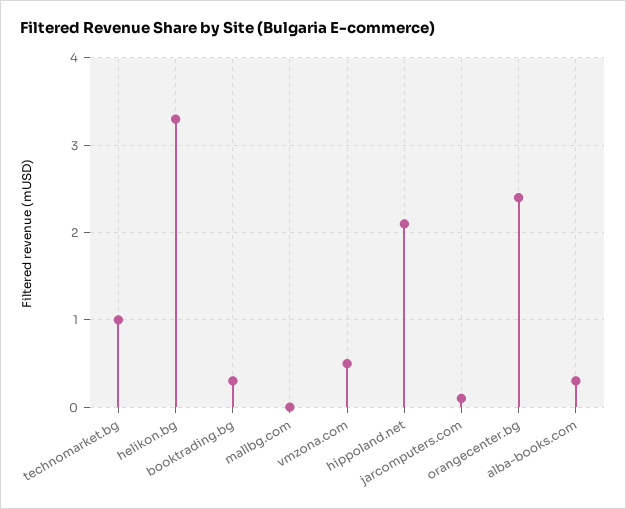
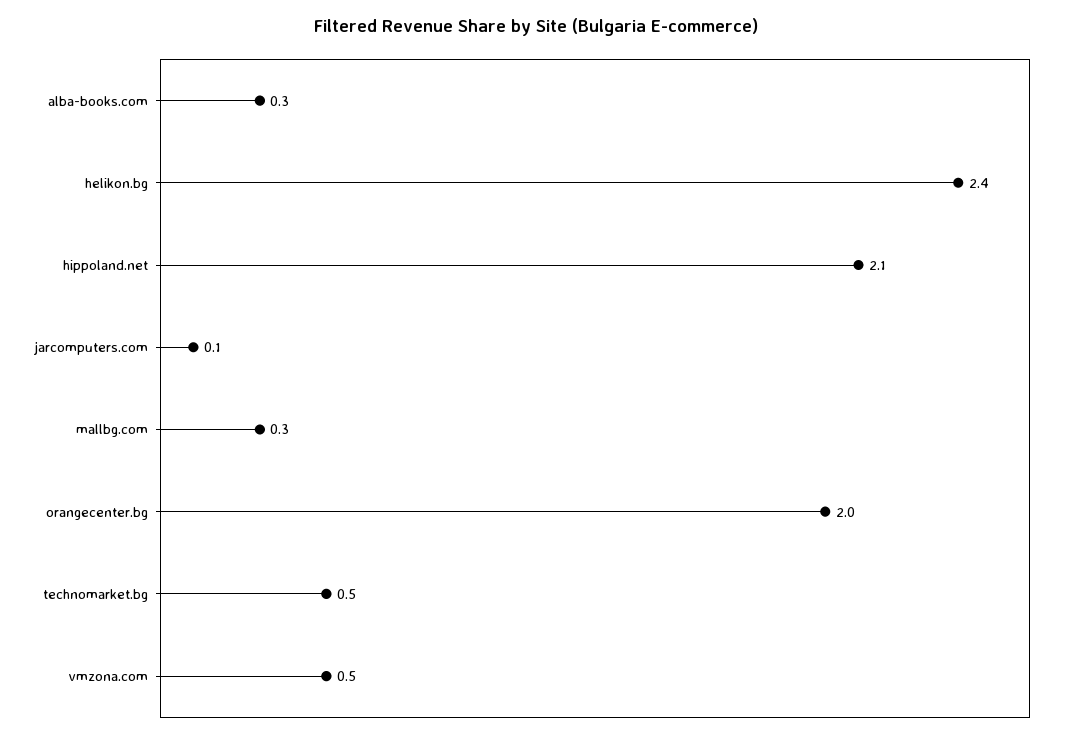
technomarket.bg: 1 -> 0.5
helikon.bg: 3.3 -> 2.4
booktrading.bg: 0.3 -> none
mallbg.com: 0 -> 0.3
orangecenter.bg: 2.4 -> 2

